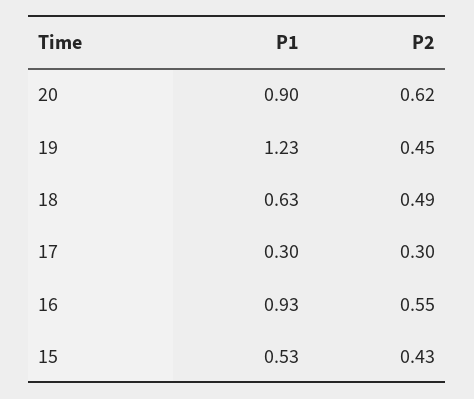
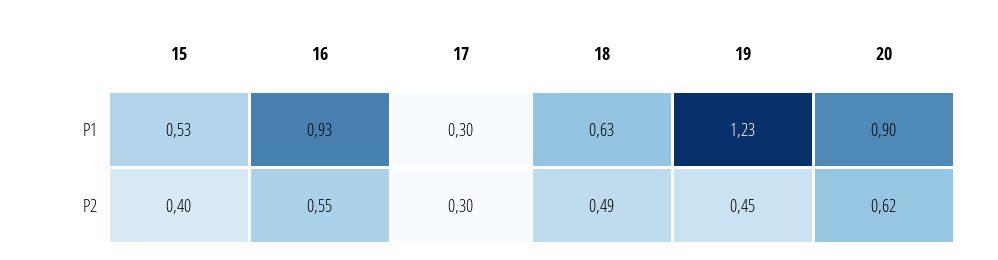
P2, 15: 0.43 -> 0.4

